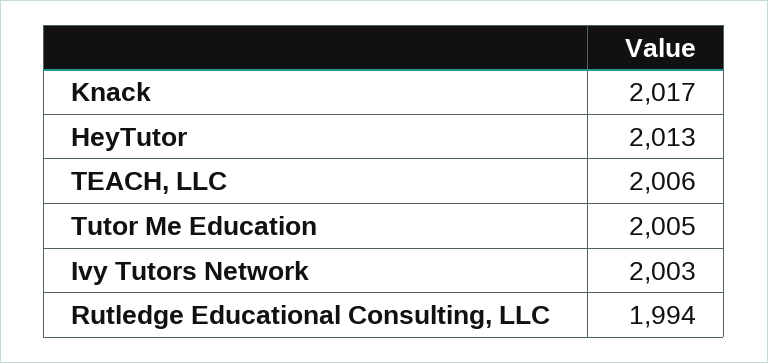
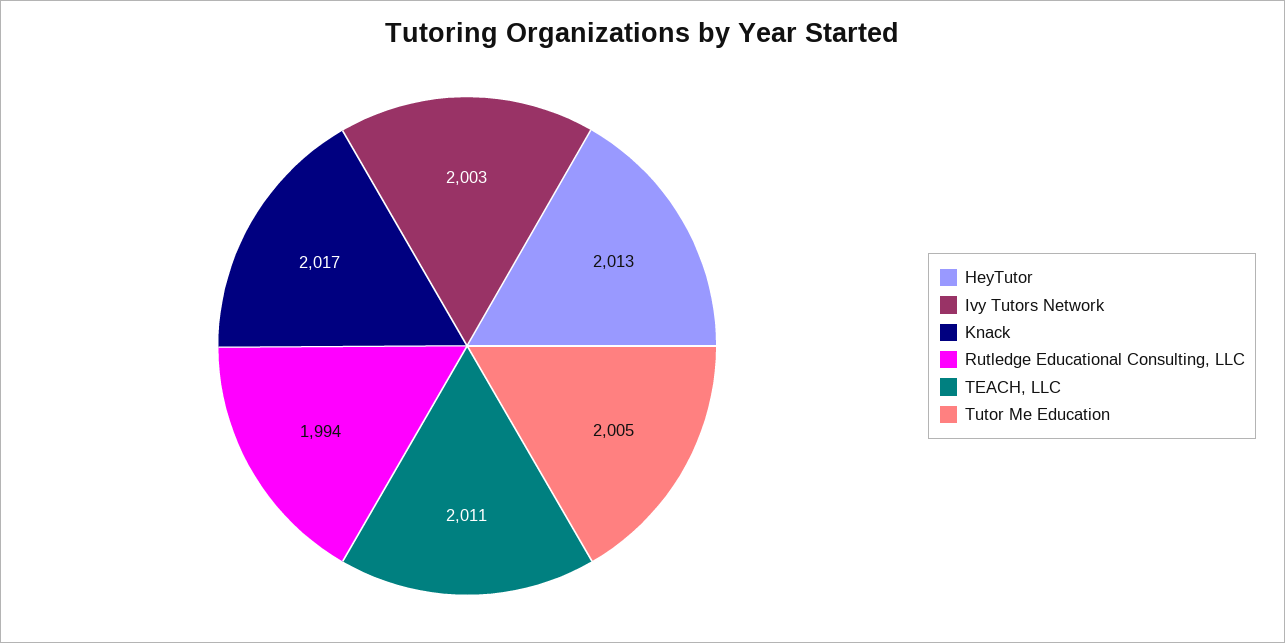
TEACH, LLC: 2006 -> 2011

